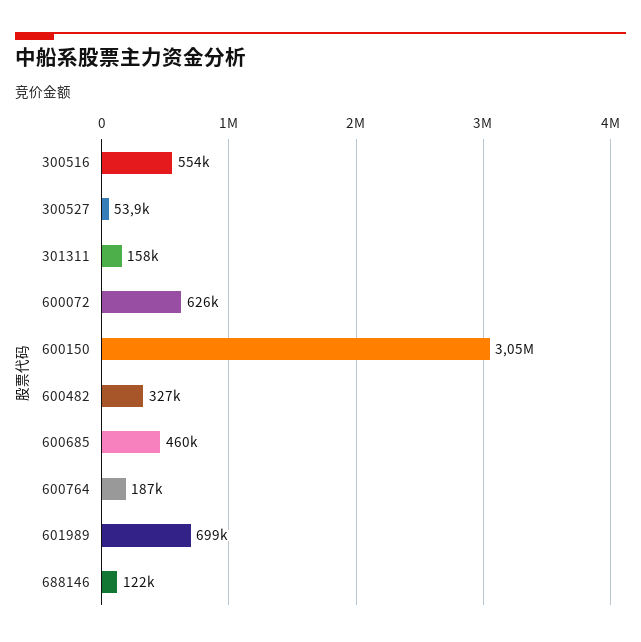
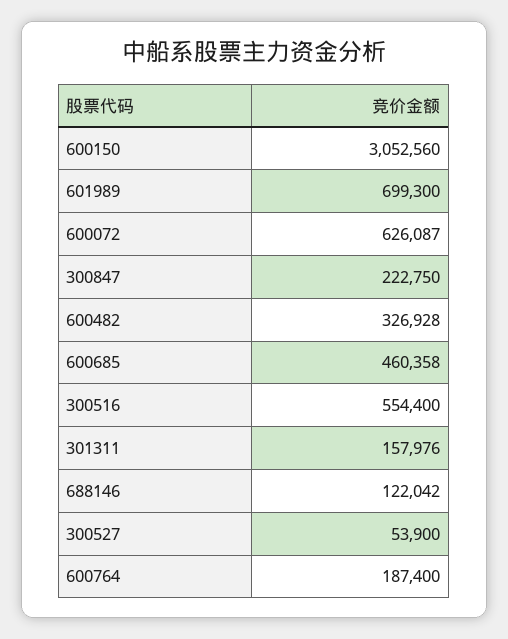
300847: none -> 222750

